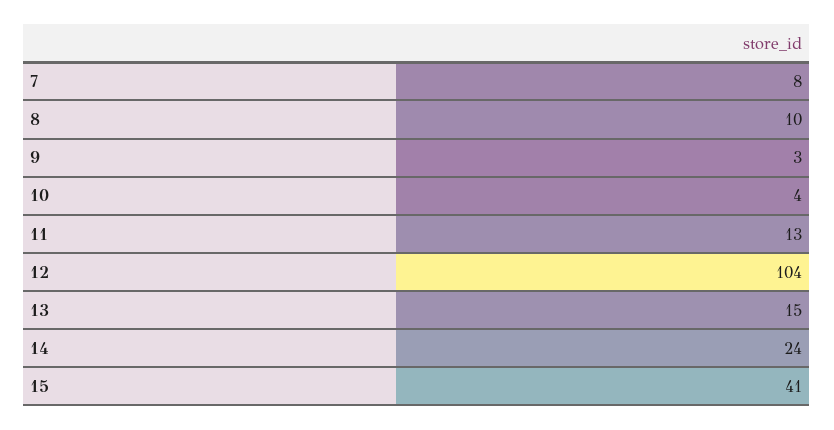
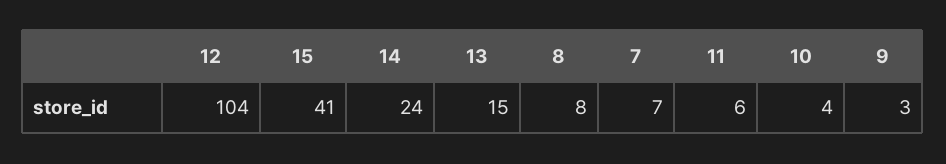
7: 8 -> 7
8: 10 -> 8
11: 13 -> 6

